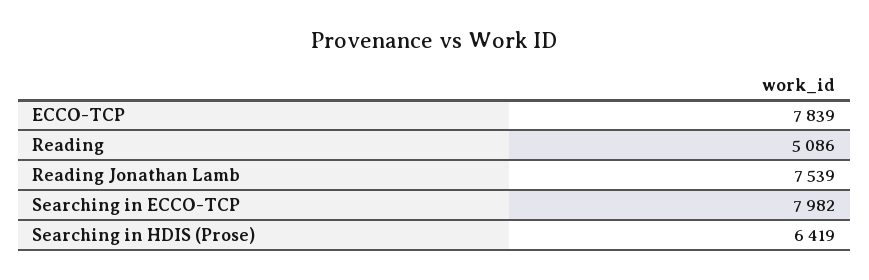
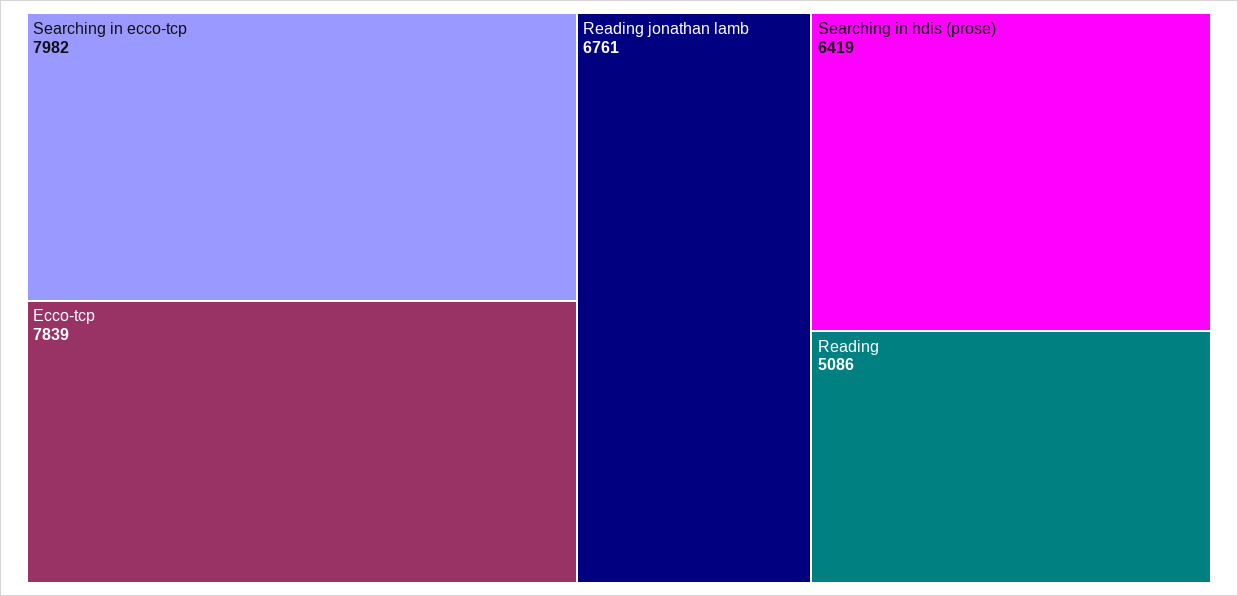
Reading Jonathan Lamb: 7539 -> 6761

